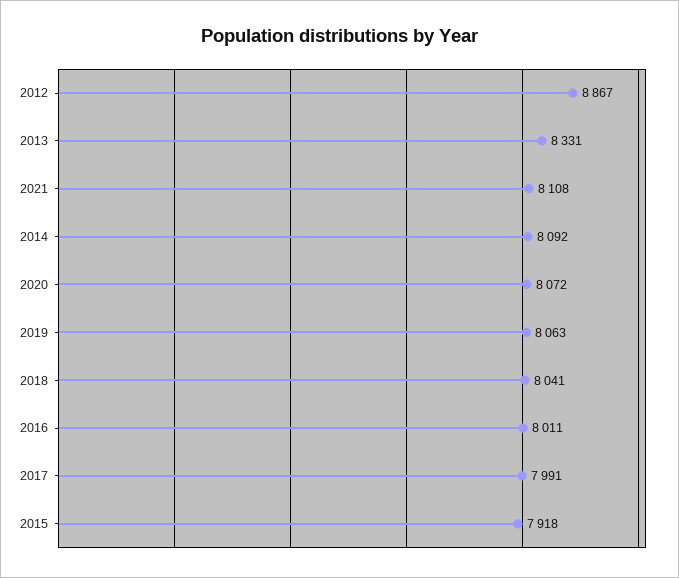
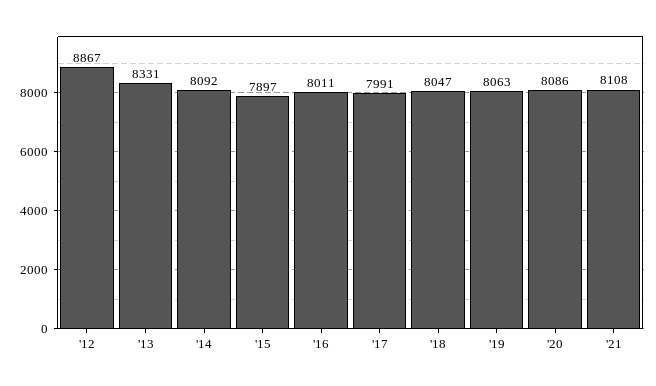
2020: 8072 -> 8086
2018: 8041 -> 8047
2015: 7918 -> 7897

